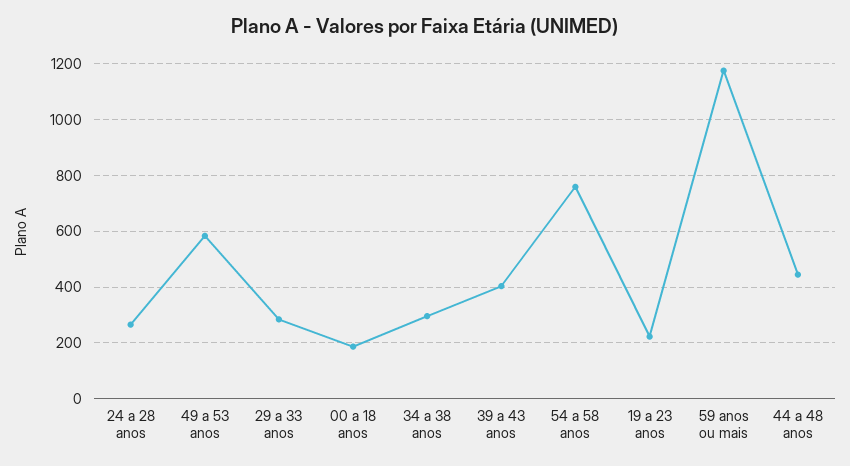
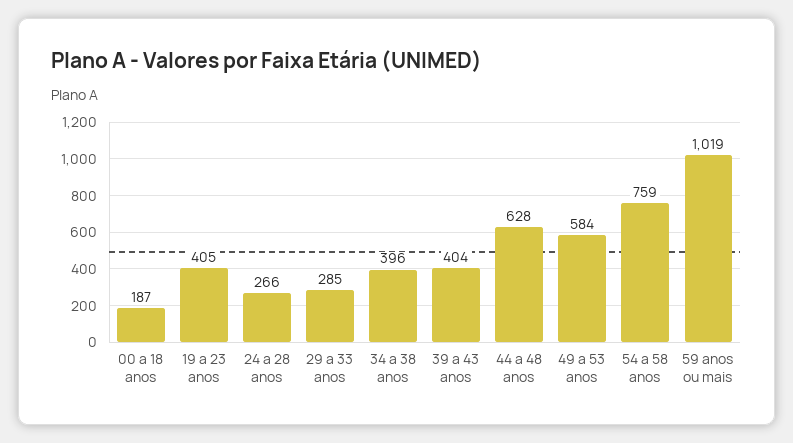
34 a 38 anos: 300 -> 396
19 a 23 anos: 225 -> 405
59 anos ou mais: 1175 -> 1019
44 a 48 anos: 450 -> 628

